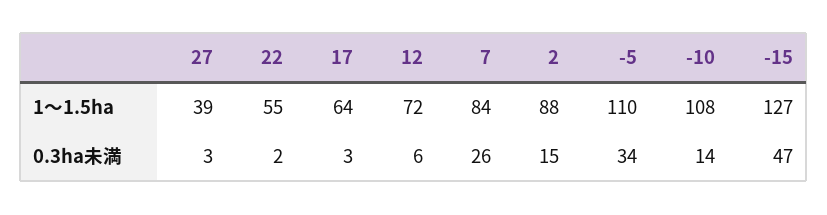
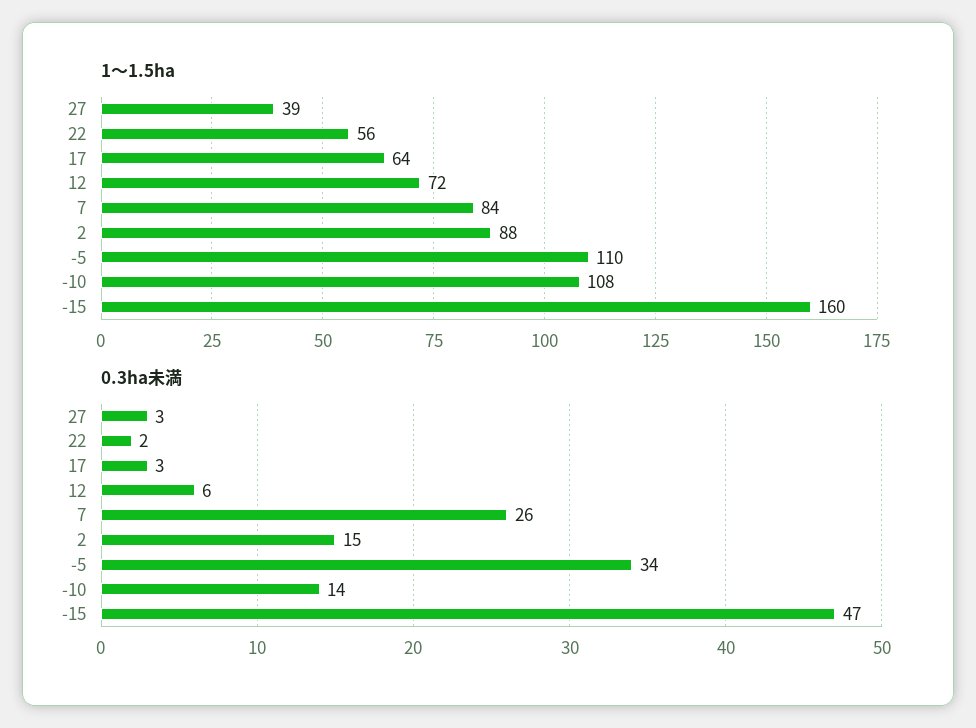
1～1.5ha, 22: 55 -> 56
1～1.5ha, -15: 127 -> 160

